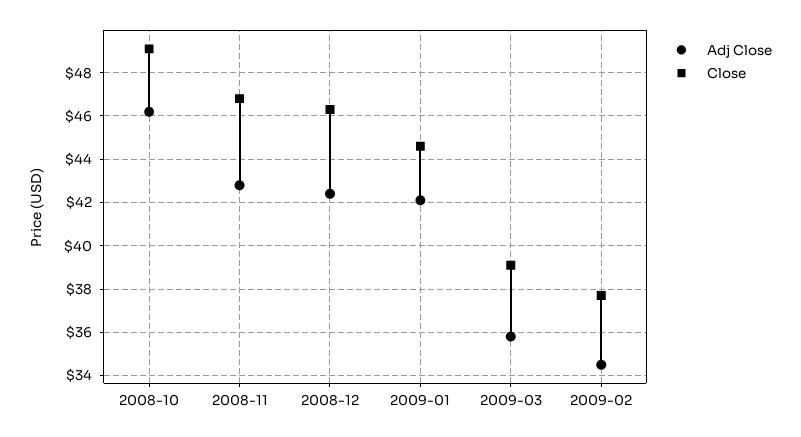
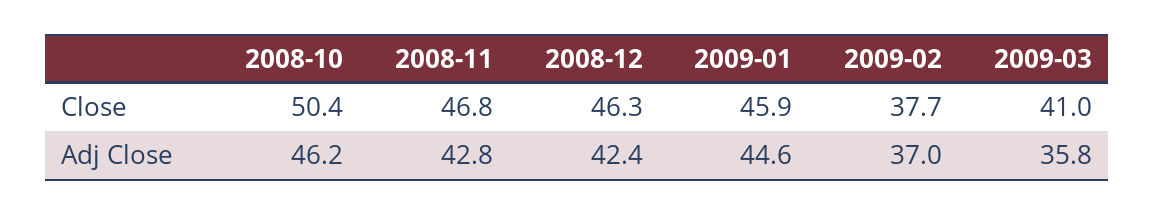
Close, 2008-10: 49 -> 50.4
Adj Close, 2009-01: 42 -> 44.6
Close, 2009-01: 44.5 -> 45.9
Close, 2009-03: 39 -> 41
Adj Close, 2009-02: 34.5 -> 37

